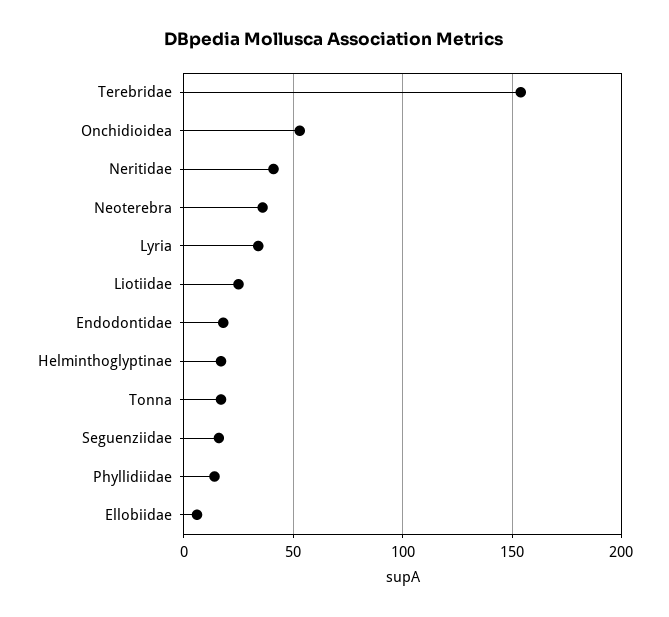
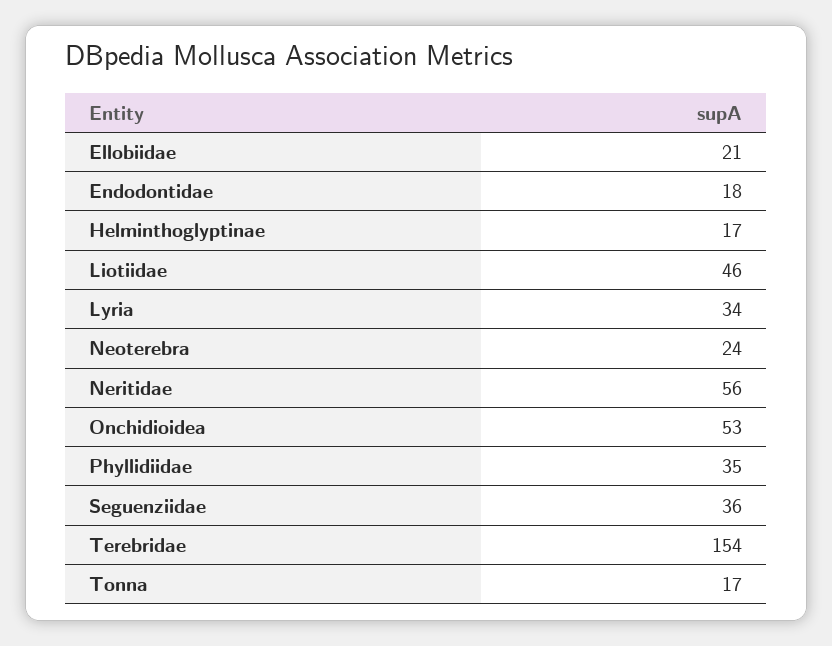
Neritidae: 40 -> 56
Neoterebra: 35 -> 24
Liotiidae: 25 -> 46
Seguenziidae: 15 -> 36
Phyllidiidae: 15 -> 35
Ellobiidae: 5 -> 21

